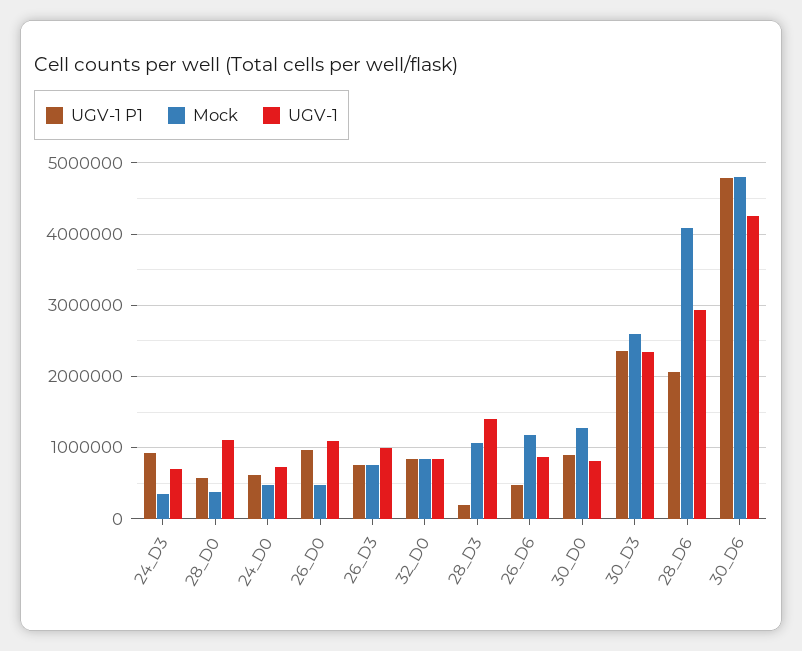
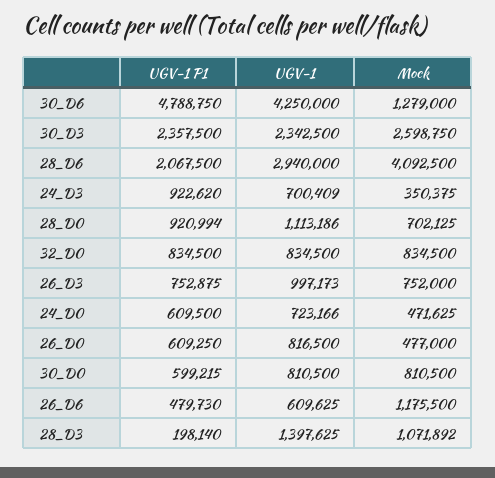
UGV-1 P1, 28_D0: 600000 -> 920994
Mock, 28_D0: 400000 -> 702125
UGV-1 P1, 26_D0: 1000000 -> 609250
UGV-1, 26_D0: 1100000 -> 816500
UGV-1, 26_D6: 900000 -> 609625
UGV-1 P1, 30_D0: 900000 -> 599215
Mock, 30_D0: 1300000 -> 810500
Mock, 30_D6: 4800000 -> 1279000

